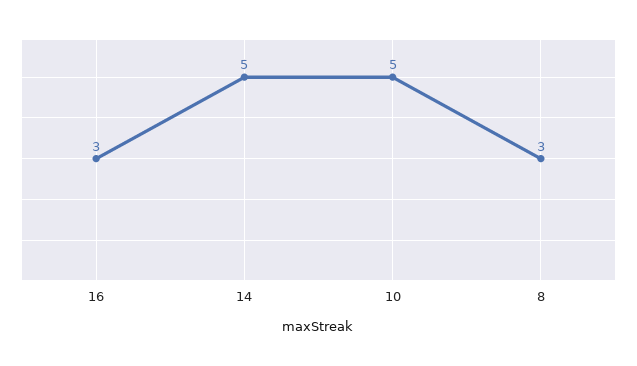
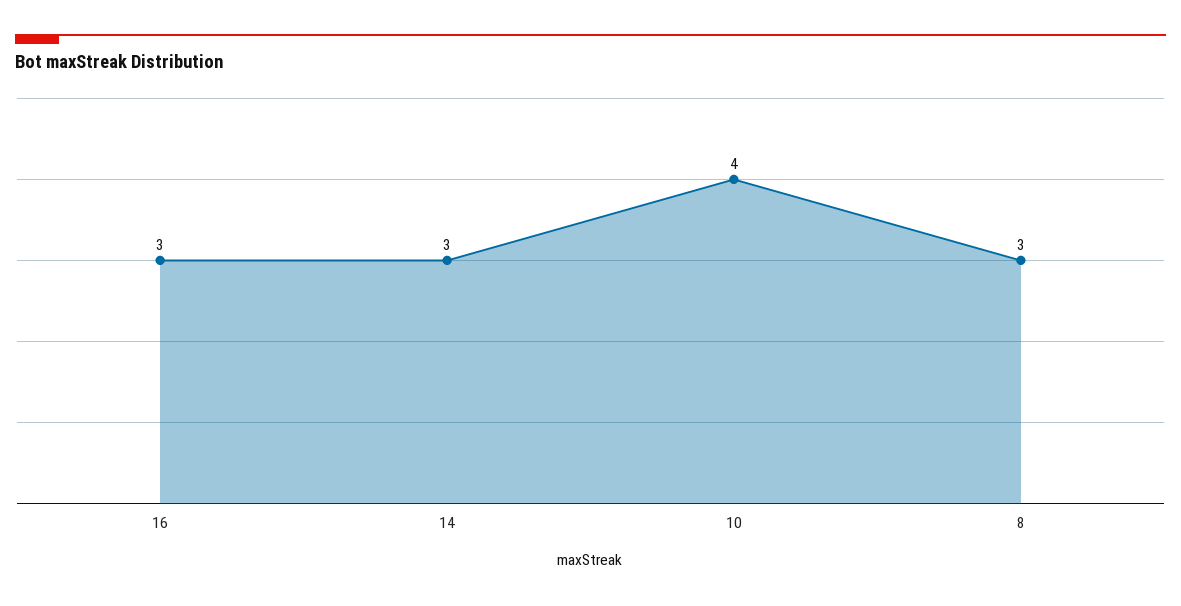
14: 5 -> 3
10: 5 -> 4

